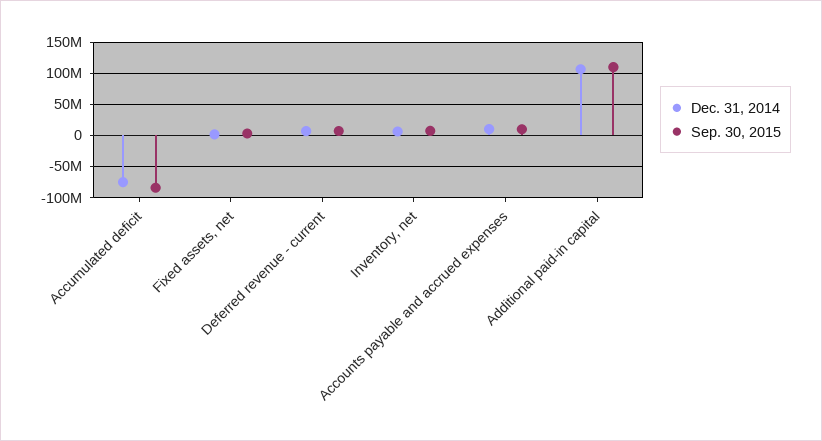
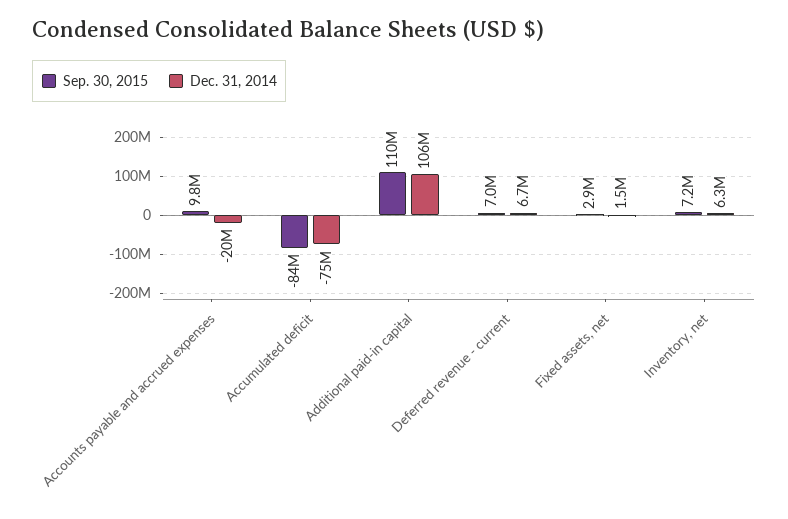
Dec. 31, 2014, Accounts payable and accrued expenses: 10000000 -> -20000000

